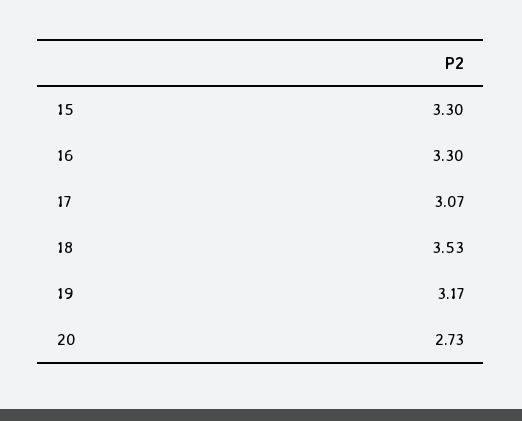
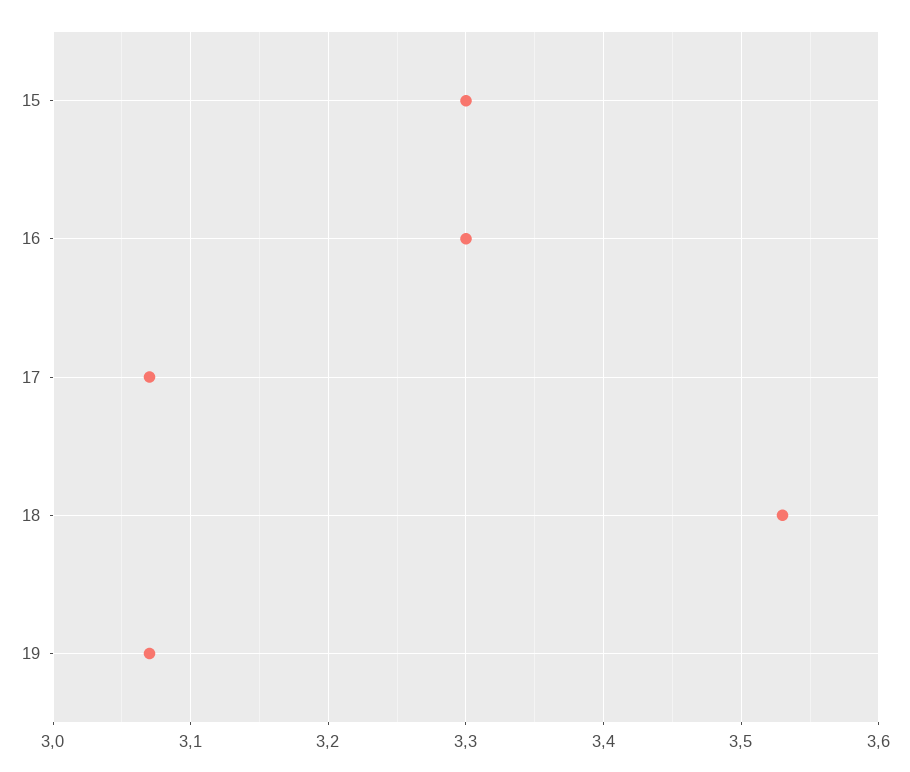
19: 3.17 -> 3.07
20: 2.73 -> none

